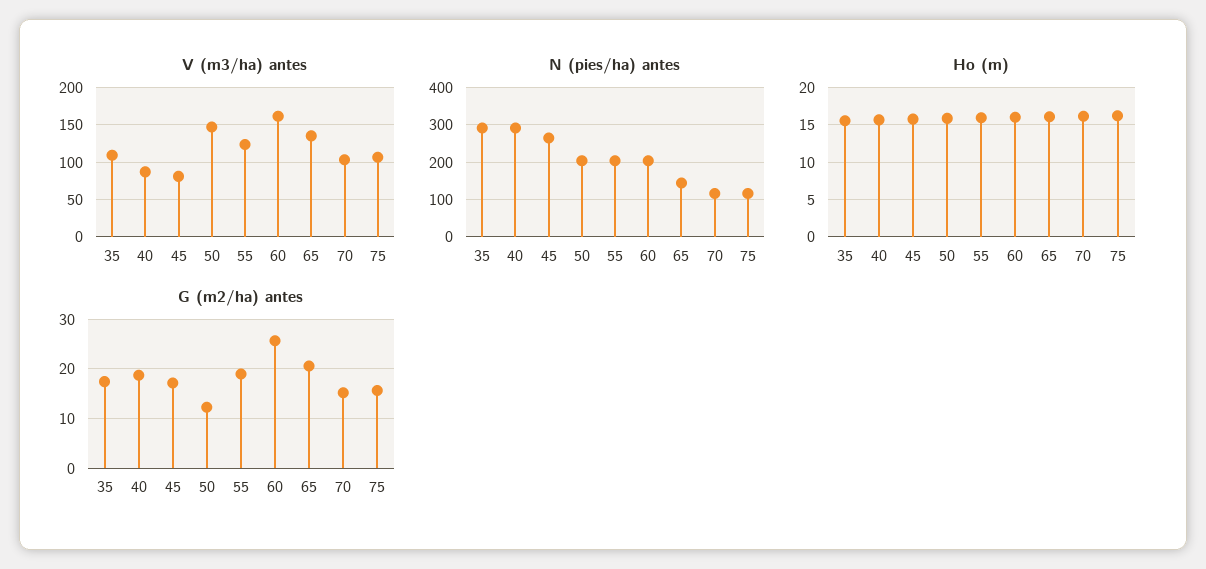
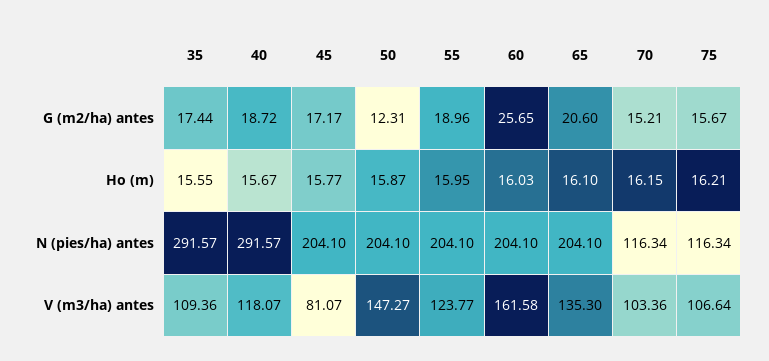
V (m3/ha) antes, 40: 90 -> 118.07
N (pies/ha) antes, 45: 260 -> 204.1
N (pies/ha) antes, 65: 140 -> 204.1

